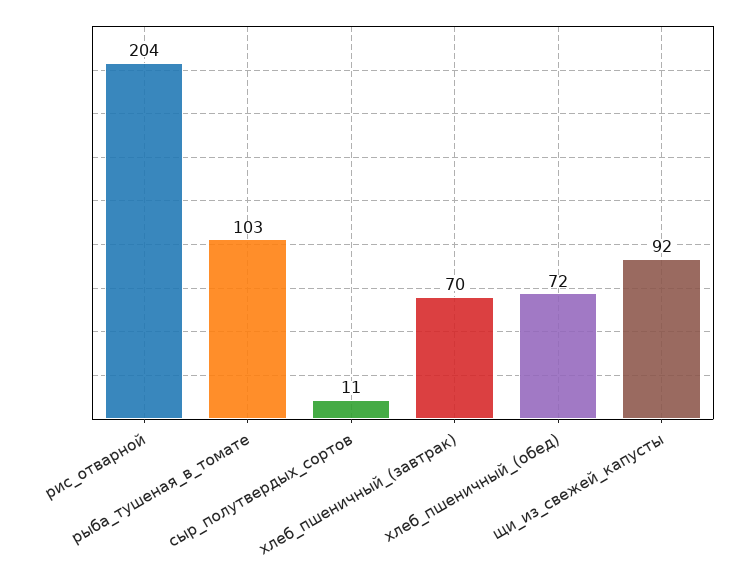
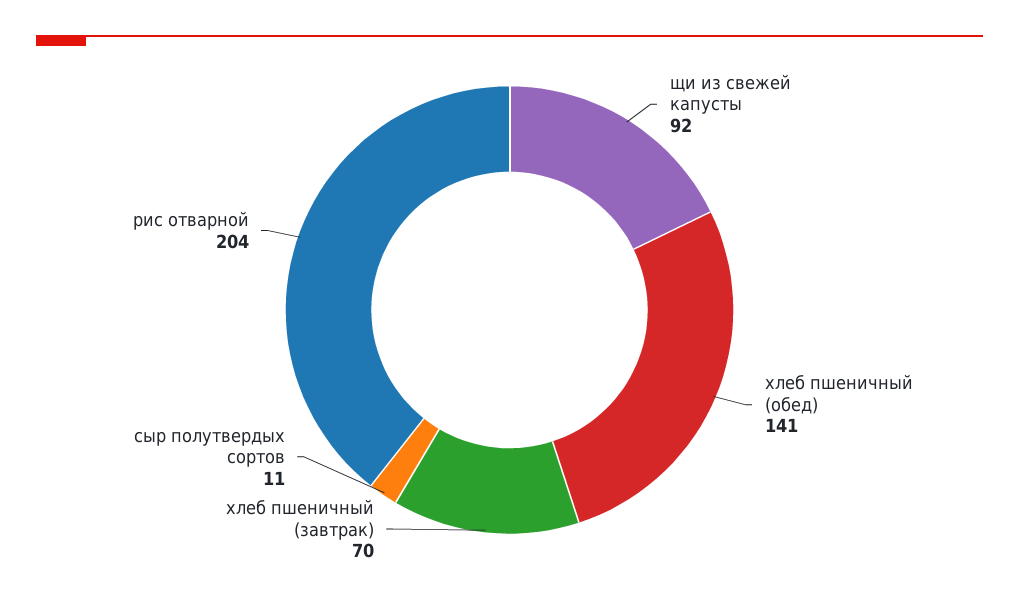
рыба_тушеная_в_томате: 103 -> none
хлеб_пшеничный_(обед): 72 -> 141

